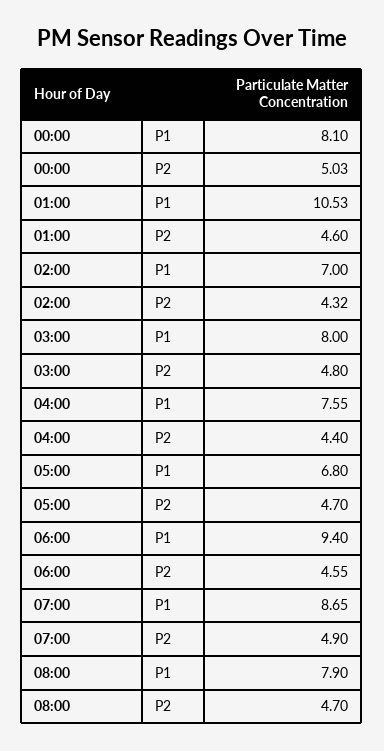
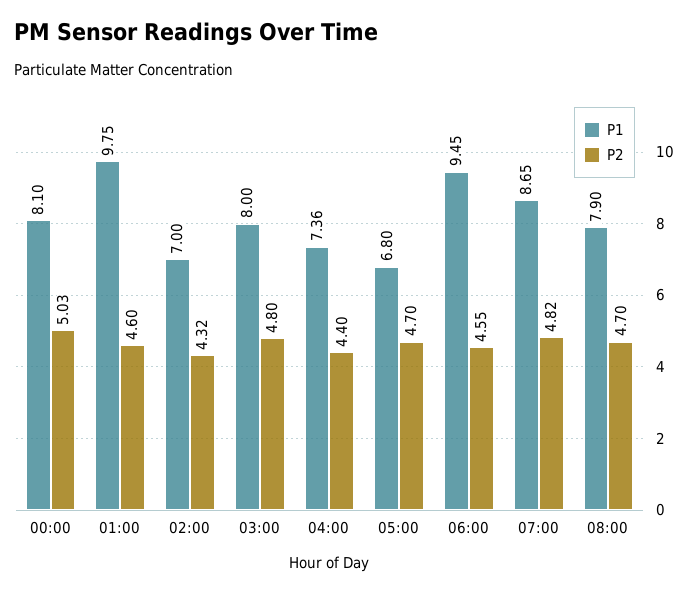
P1, 01:00: 10.53 -> 9.75
P1, 04:00: 7.55 -> 7.36
P1, 06:00: 9.4 -> 9.45
P2, 07:00: 4.9 -> 4.82

